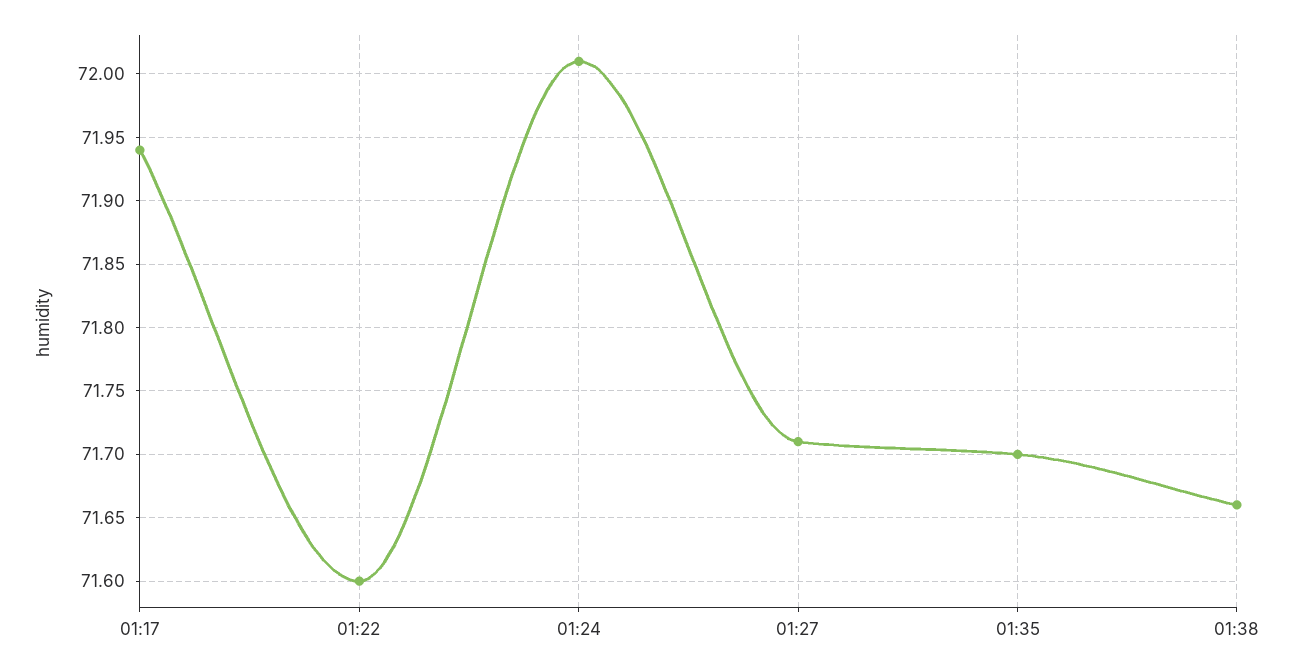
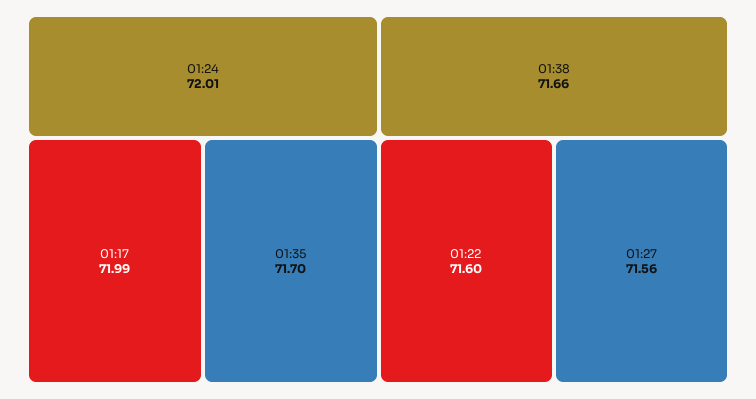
01:17: 71.94 -> 71.99
01:27: 71.71 -> 71.56

